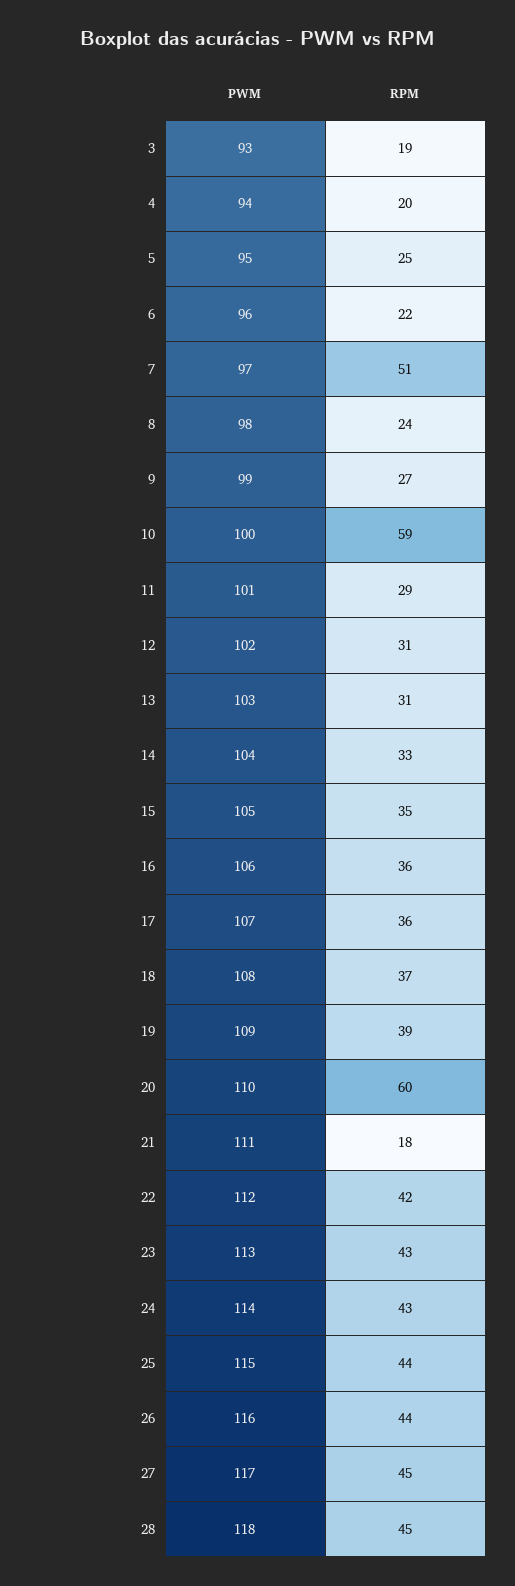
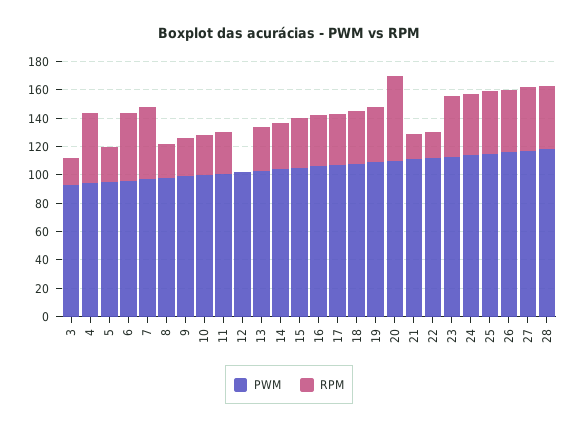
RPM, 4: 20 -> 50
RPM, 6: 22 -> 50
RPM, 10: 59 -> 30
RPM, 12: 31 -> 0
RPM, 22: 42 -> 20

